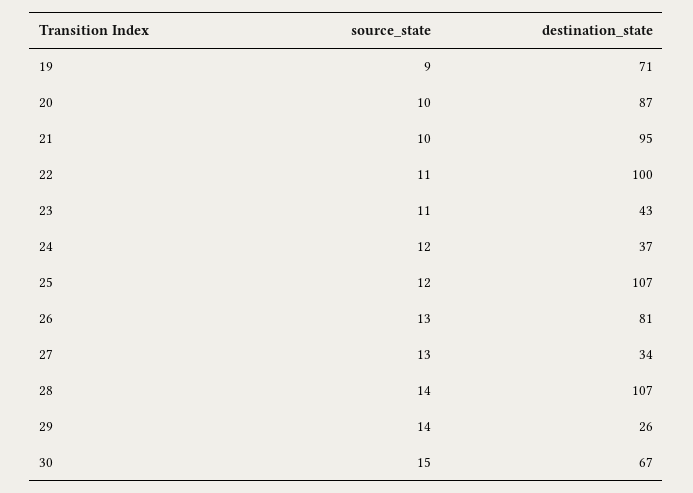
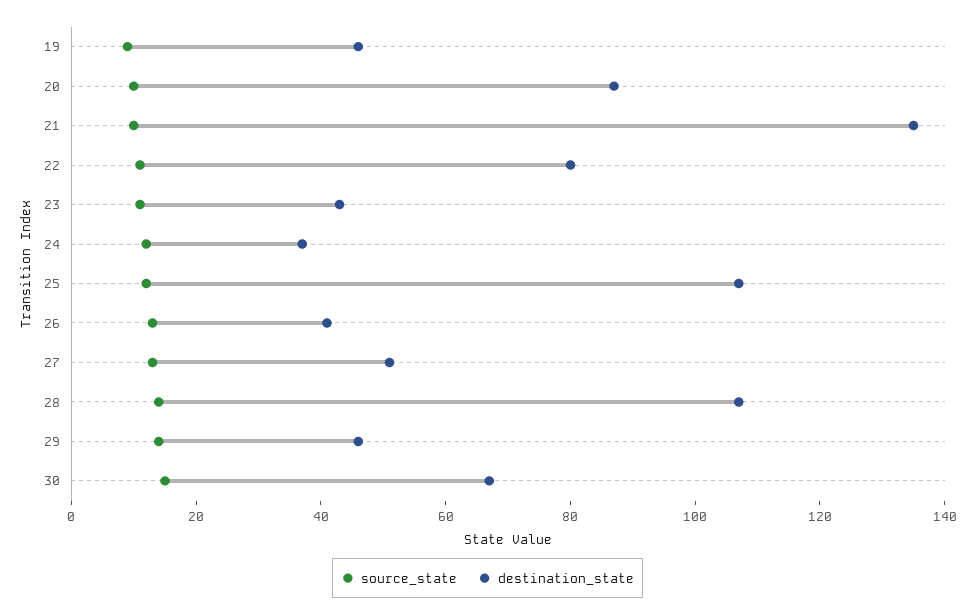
destination_state, 19: 71 -> 45
destination_state, 21: 95 -> 135
destination_state, 22: 100 -> 80
destination_state, 26: 81 -> 40
destination_state, 27: 34 -> 50
destination_state, 29: 26 -> 45

